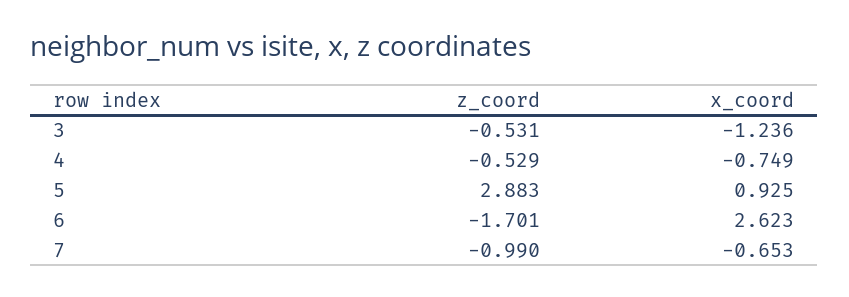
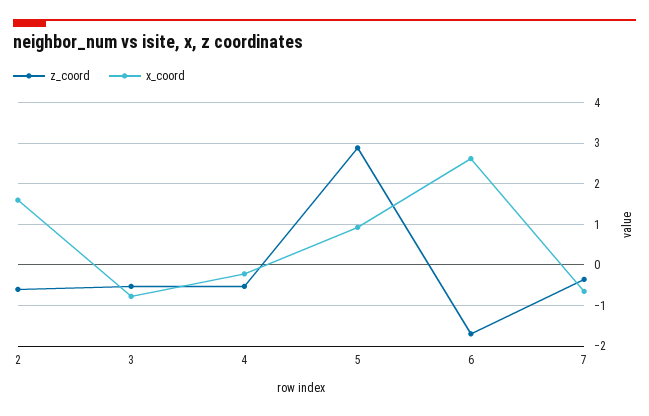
x_coord, 3: -1.236 -> -0.8
x_coord, 4: -0.749 -> -0.2
z_coord, 7: -0.99 -> -0.4
z_coord, 2: none -> -0.6
x_coord, 2: none -> 1.6

